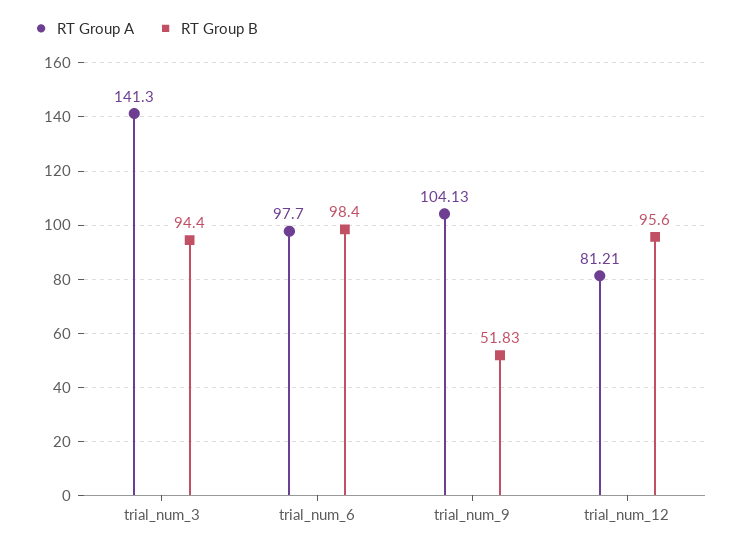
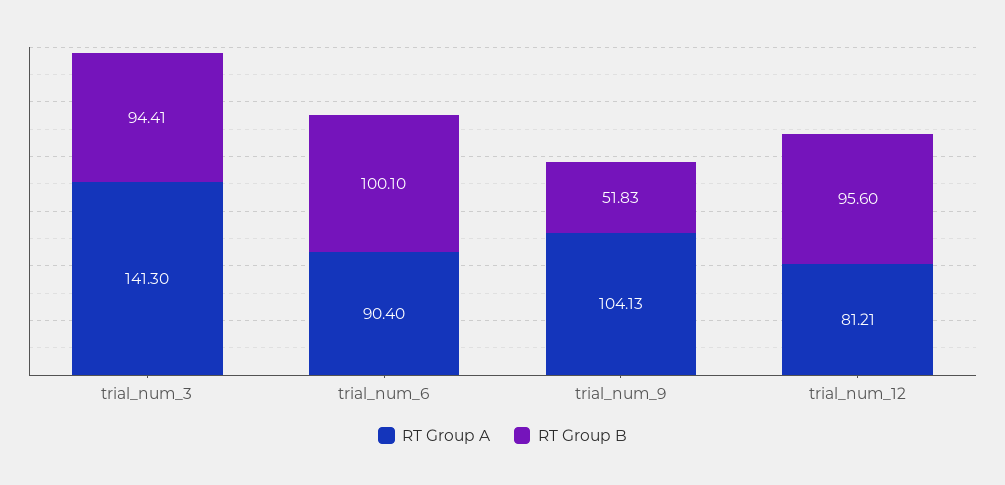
RT Group B, trial_num_3: 94.4 -> 94.41
RT Group A, trial_num_6: 97.7 -> 90.4
RT Group B, trial_num_6: 98.4 -> 100.1

